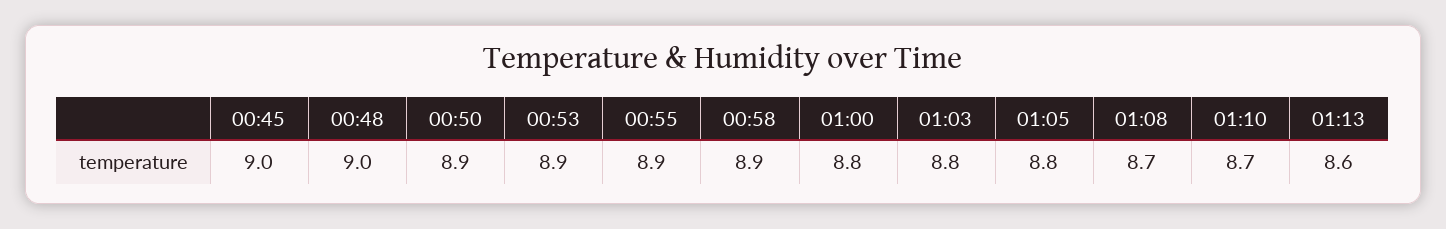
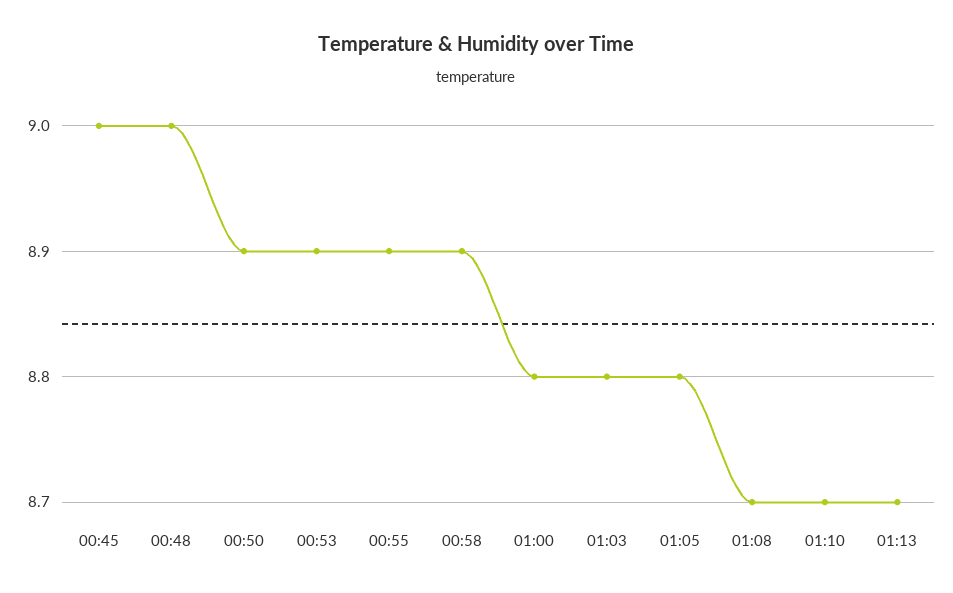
01:13: 8.6 -> 8.7

